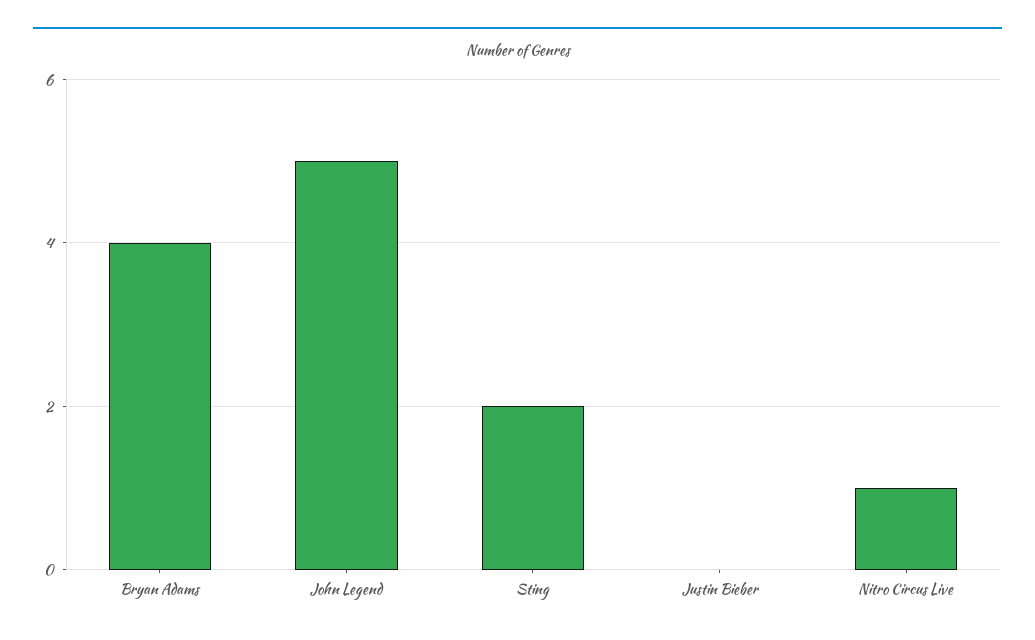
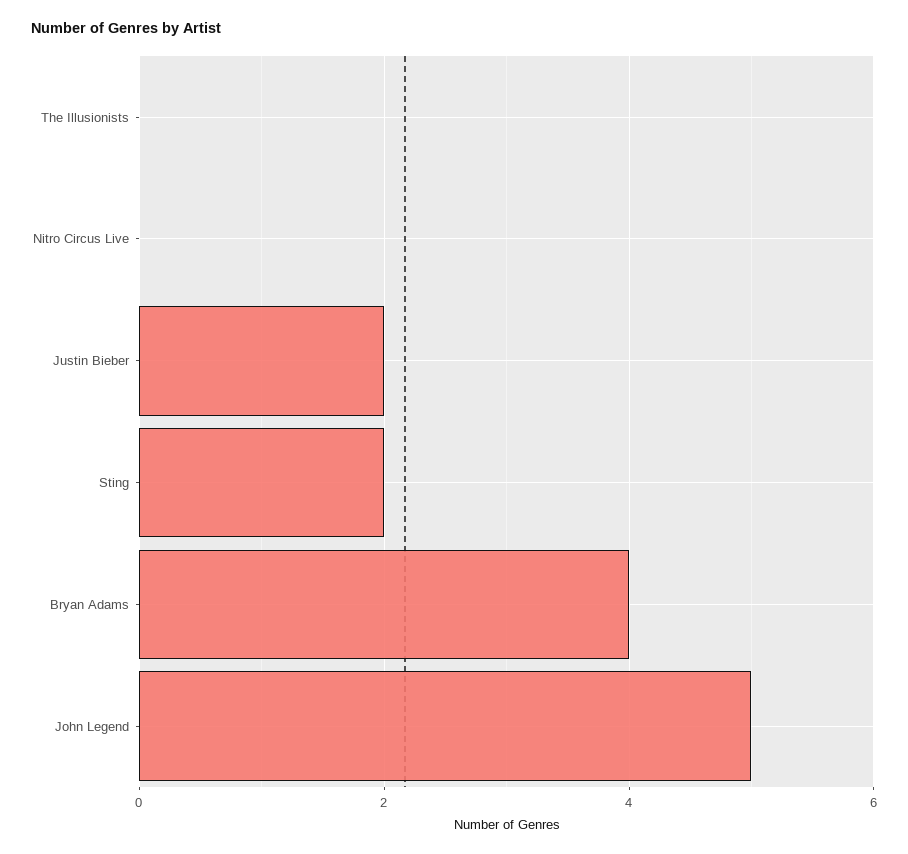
Justin Bieber: 0 -> 2
Nitro Circus Live: 1 -> 0
The Illusionists: none -> 0

